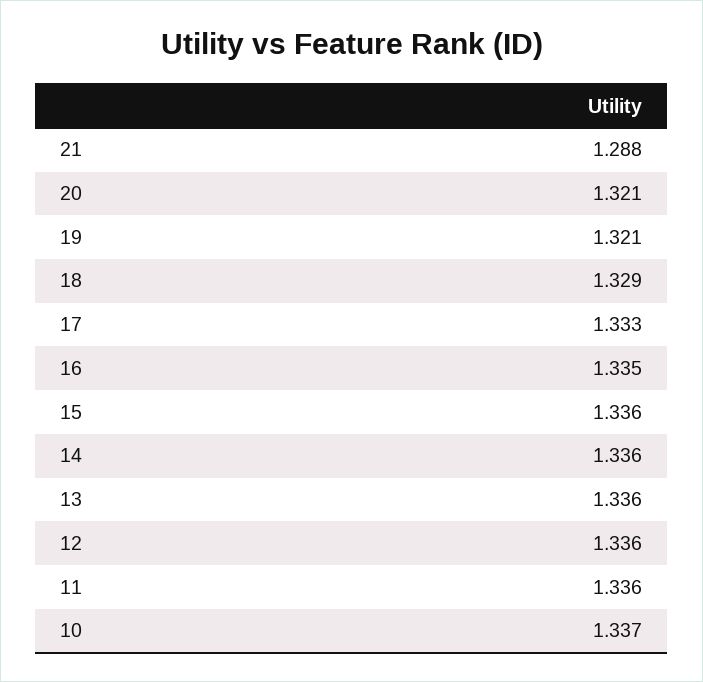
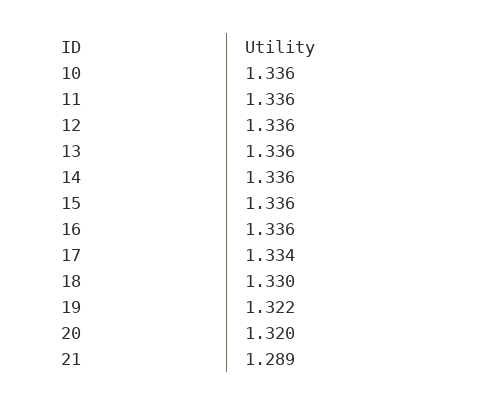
21: 1.288 -> 1.289
20: 1.321 -> 1.32
19: 1.321 -> 1.322
18: 1.329 -> 1.33
17: 1.333 -> 1.334
16: 1.335 -> 1.336
10: 1.337 -> 1.336

